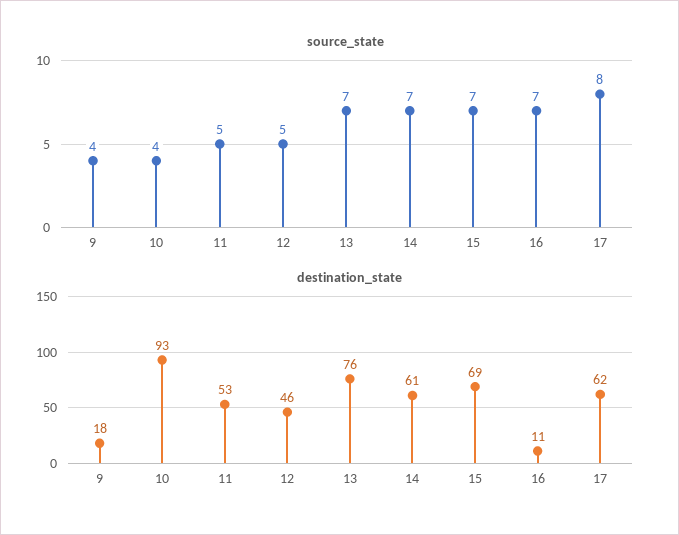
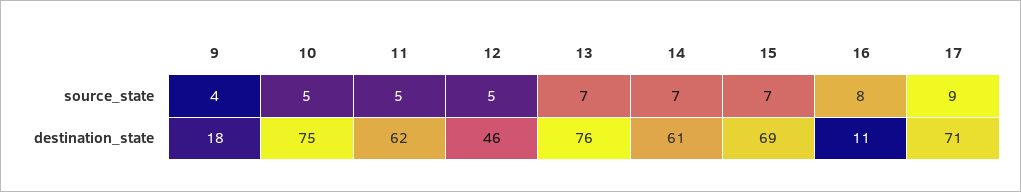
source_state, 10: 4 -> 5
source_state, 16: 7 -> 8
source_state, 17: 8 -> 9
destination_state, 10: 93 -> 75
destination_state, 11: 53 -> 62
destination_state, 17: 62 -> 71

